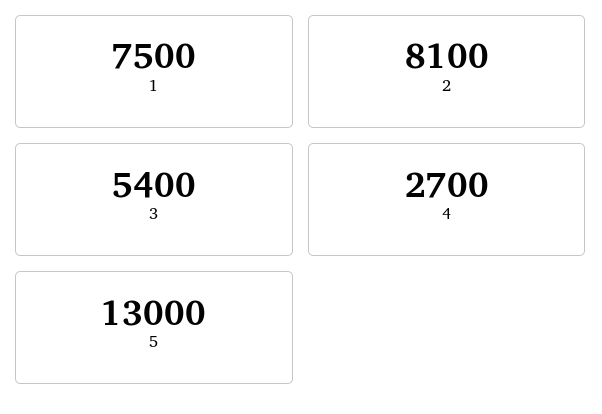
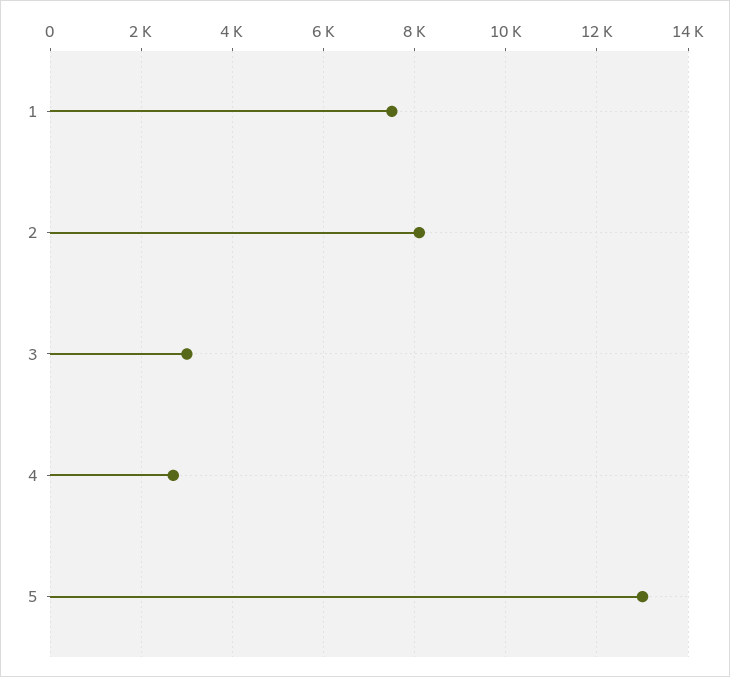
3: 5400 -> 3000

